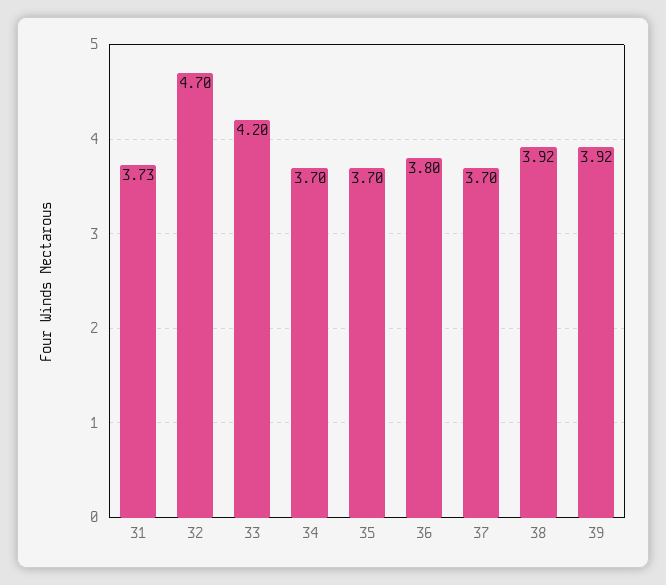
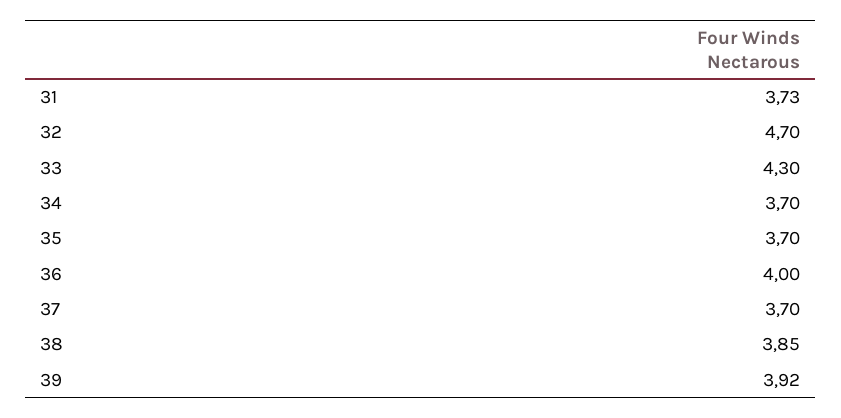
33: 4.2 -> 4.3
36: 3.8 -> 4
38: 3.92 -> 3.85

